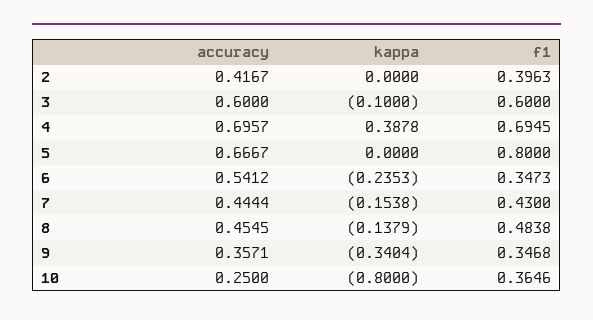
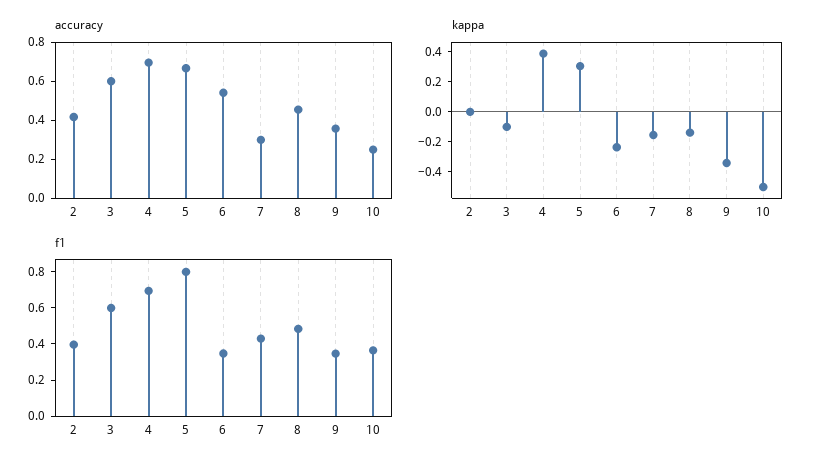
kappa, 5: 0 -> 0.3
accuracy, 7: 0.4444 -> 0.3
kappa, 10: -0.8 -> -0.5

